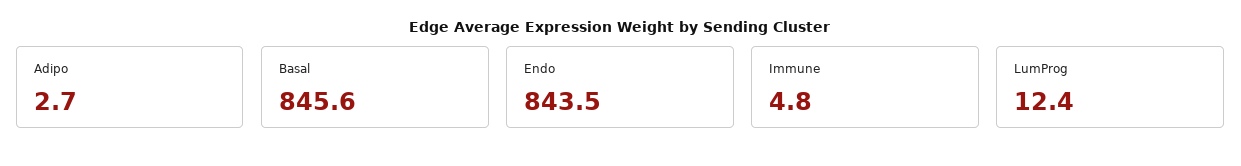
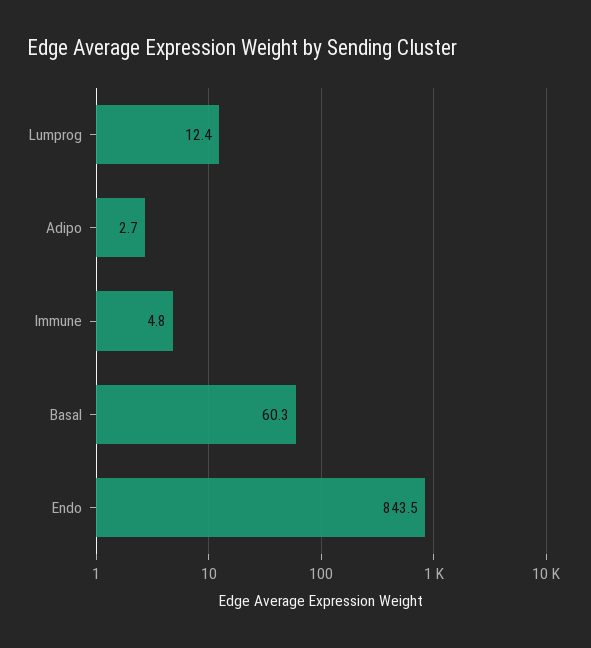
Basal: 845.6 -> 60.3

